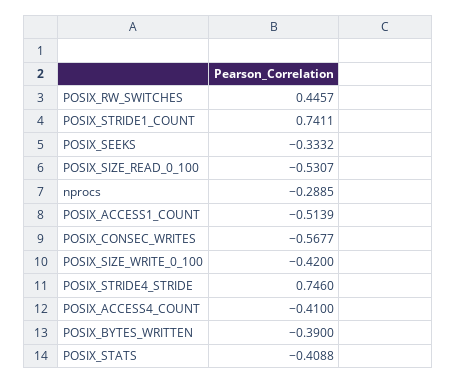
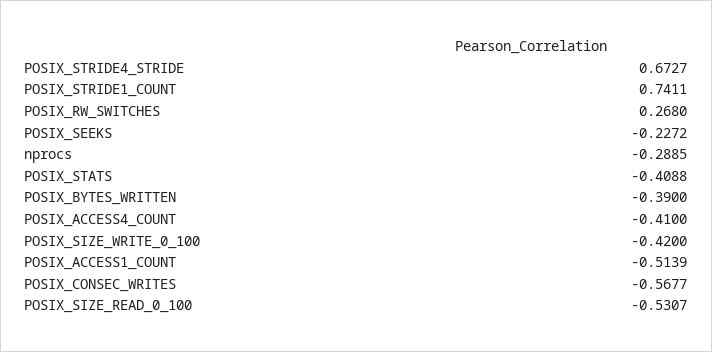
POSIX_RW_SWITCHES: 0.4457 -> 0.268
POSIX_SEEKS: -0.3332 -> -0.2272
POSIX_STRIDE4_STRIDE: 0.746 -> 0.6727

